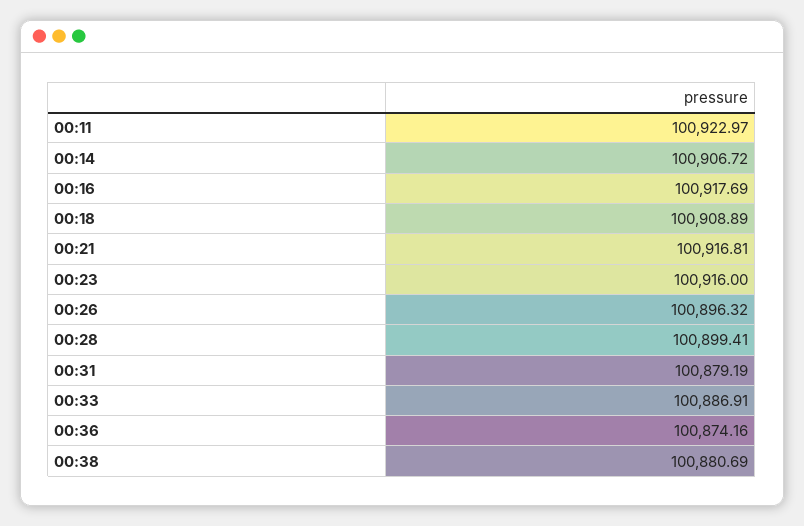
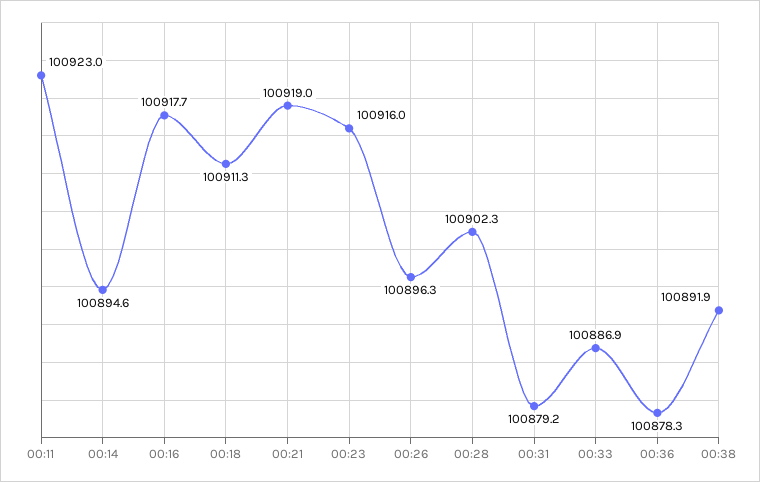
00:14: 100906.72 -> 100894.6
00:18: 100908.89 -> 100911.3
00:21: 100916.81 -> 100919
00:28: 100899.41 -> 100902.3
00:36: 100874.16 -> 100878.3
00:38: 100880.69 -> 100891.9

